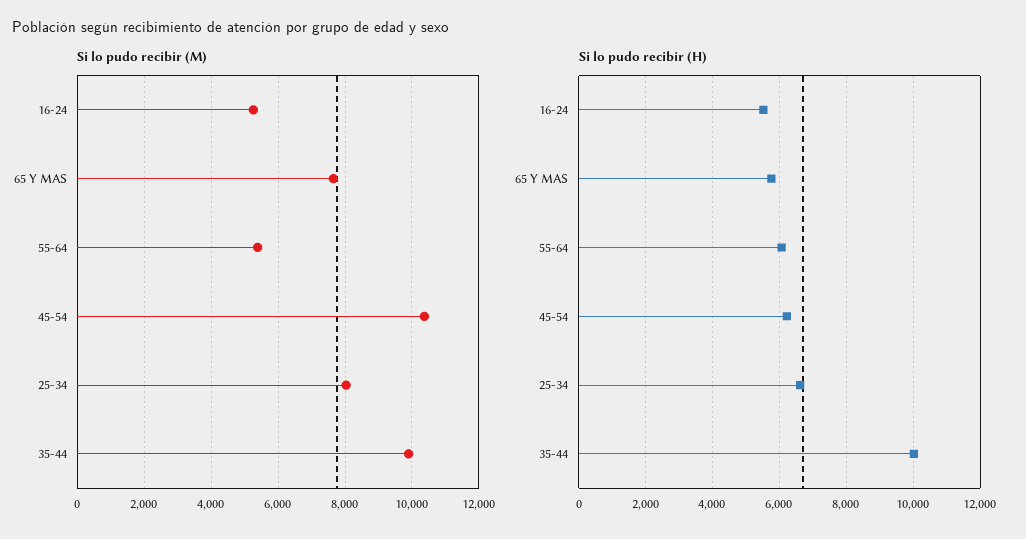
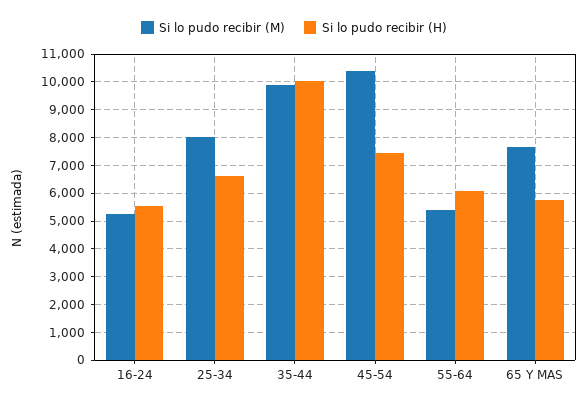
Si lo pudo recibir (H), 45-54: 6200 -> 7500

